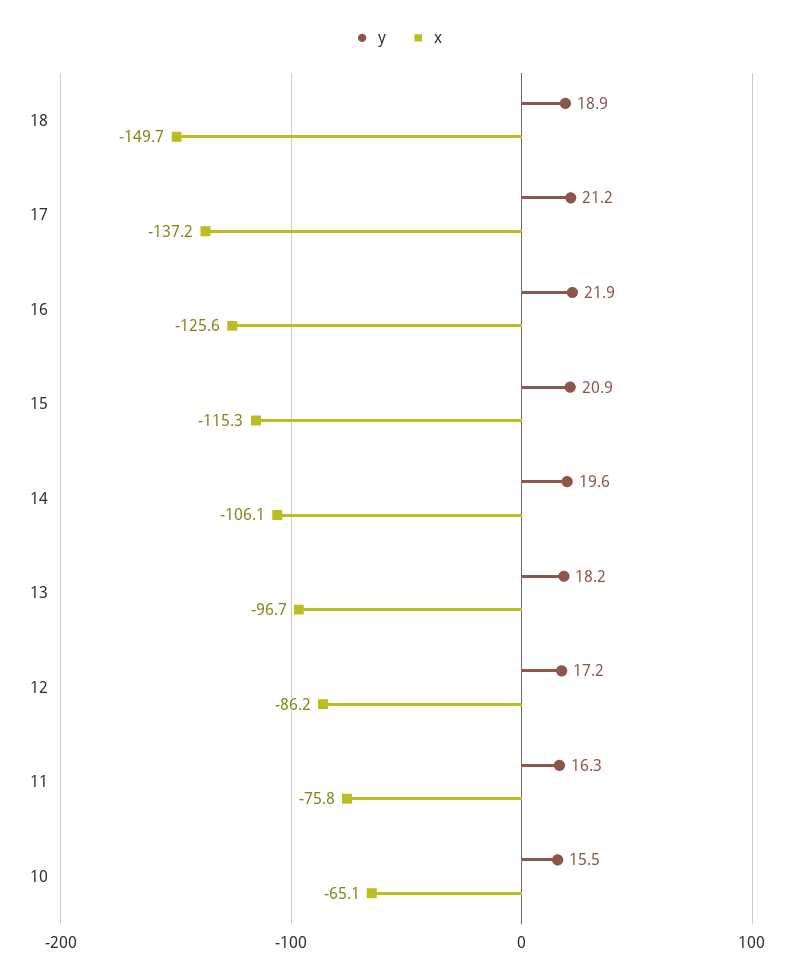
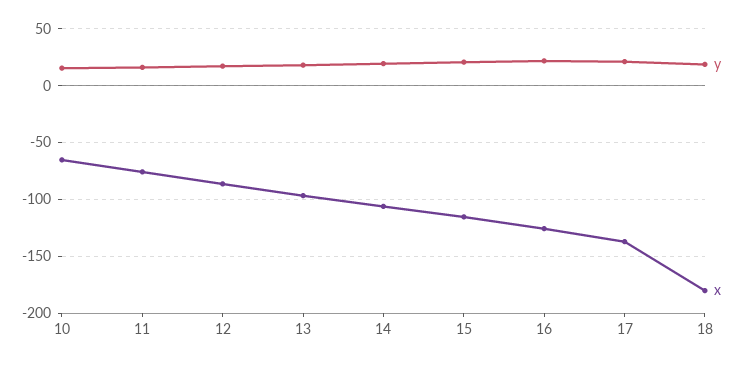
x, 18: -149.7 -> -180

